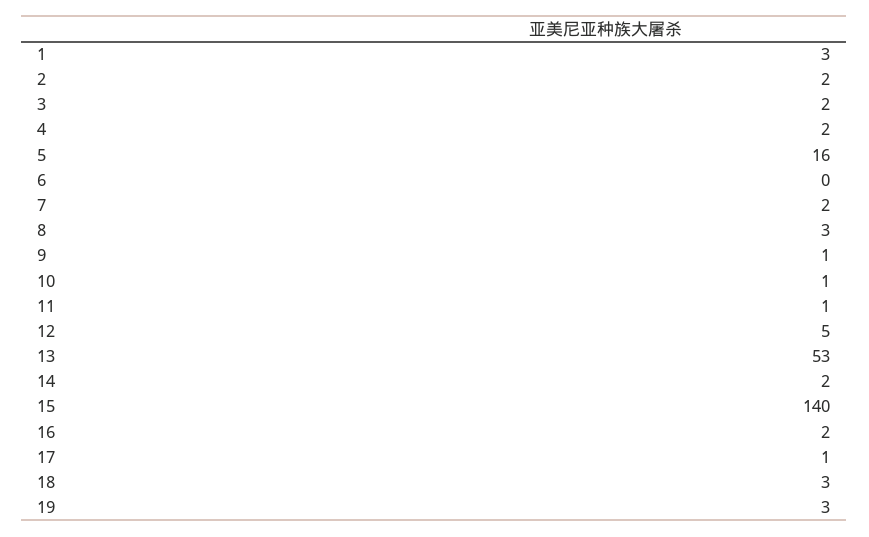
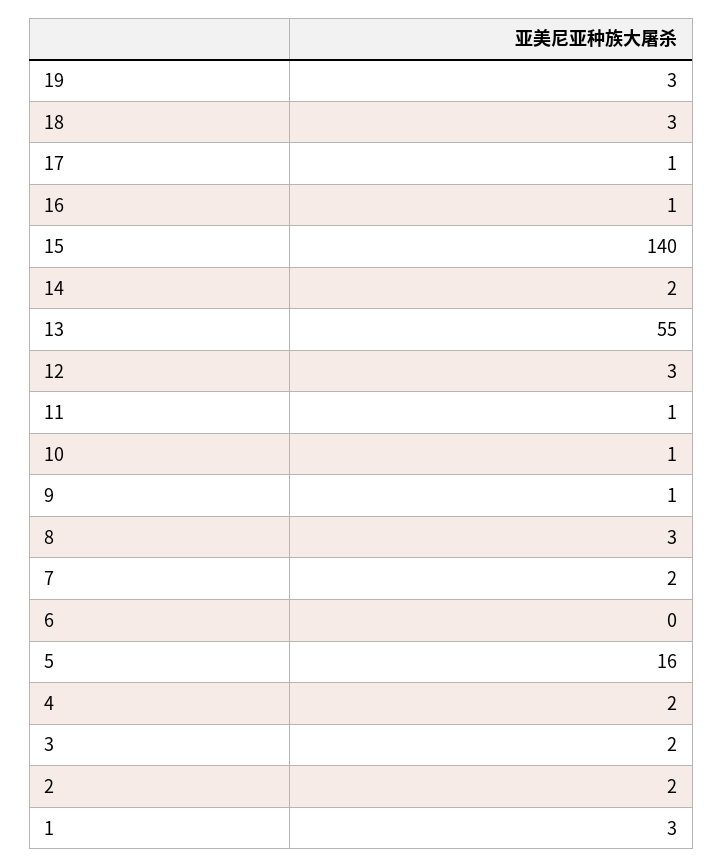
12: 5 -> 3
13: 53 -> 55
16: 2 -> 1

